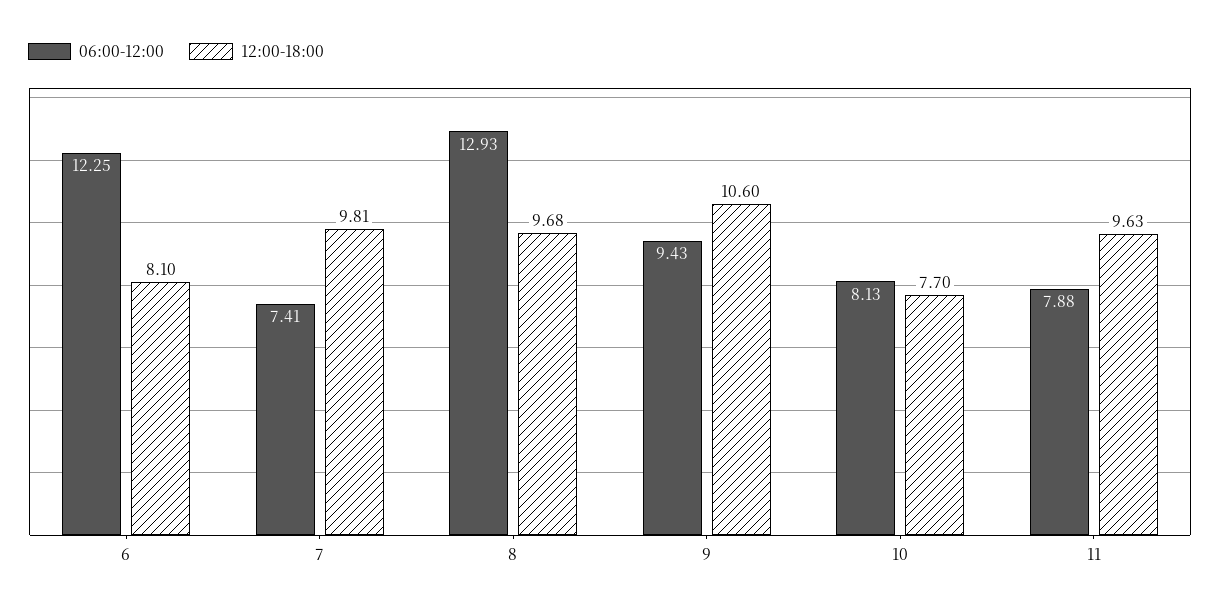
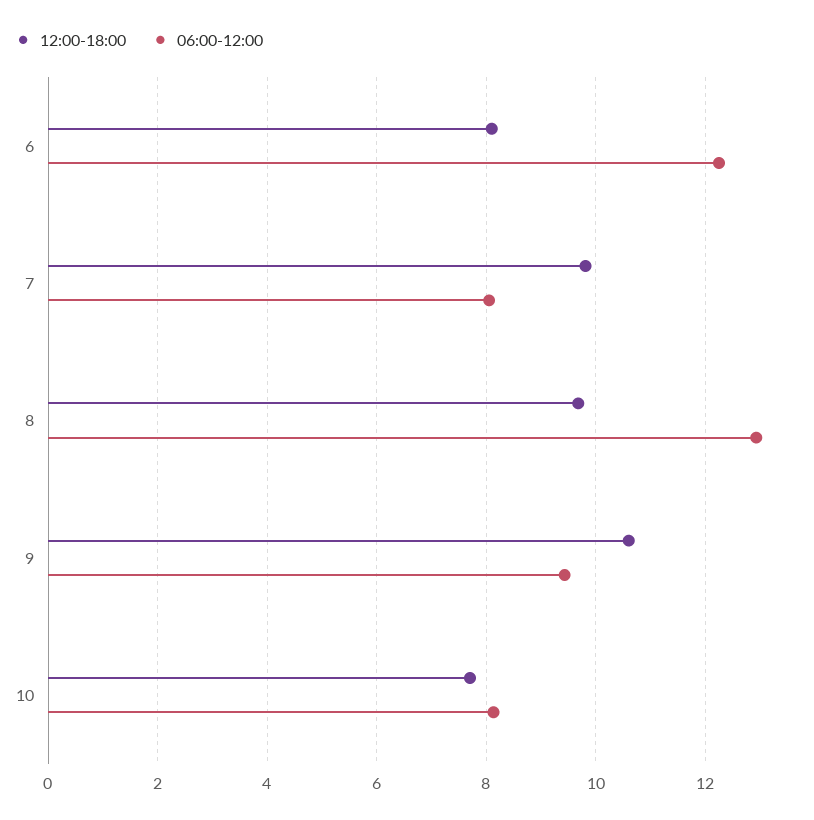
06:00-12:00, 7: 7.41 -> 8
06:00-12:00, 11: 7.88 -> none
12:00-18:00, 11: 9.63 -> none

